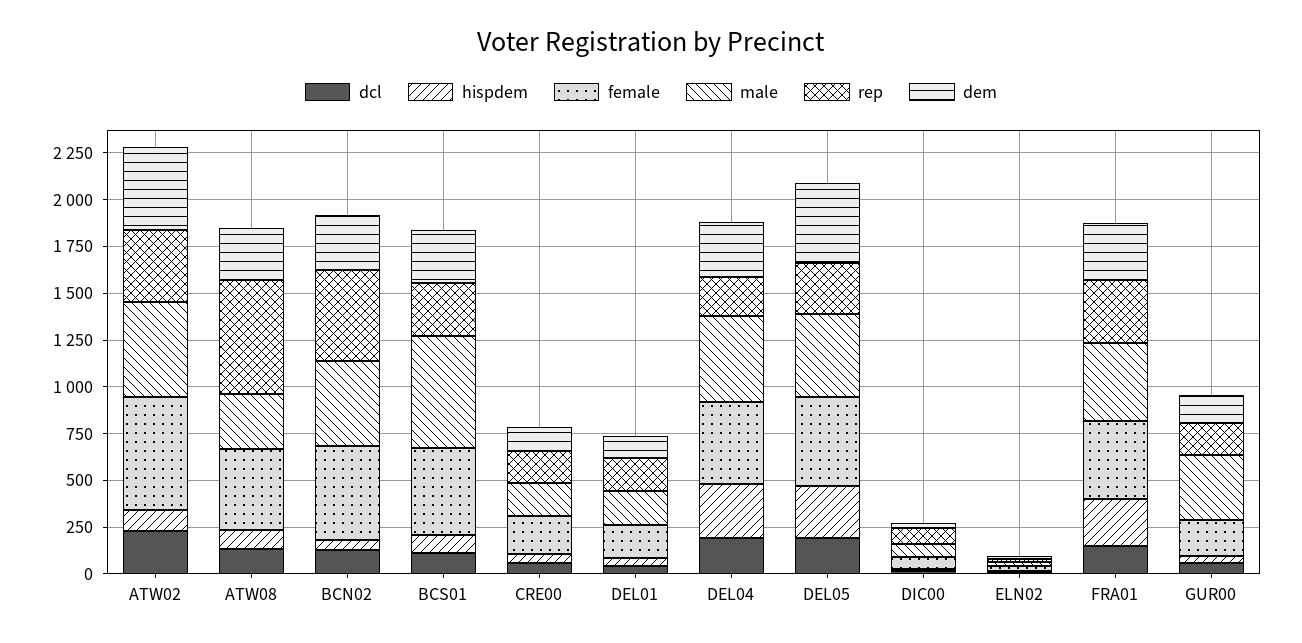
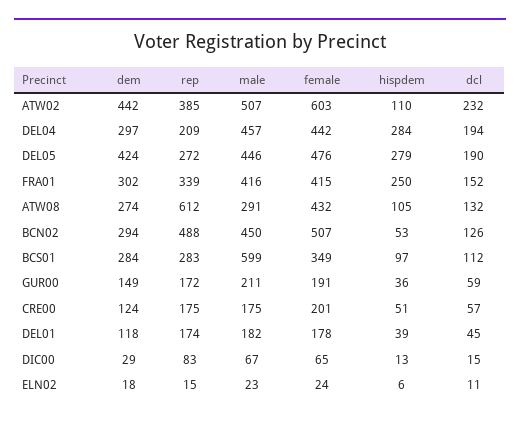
female, BCS01: 450 -> 349
male, GUR00: 350 -> 211

